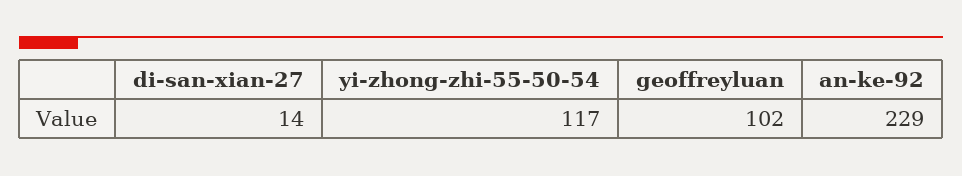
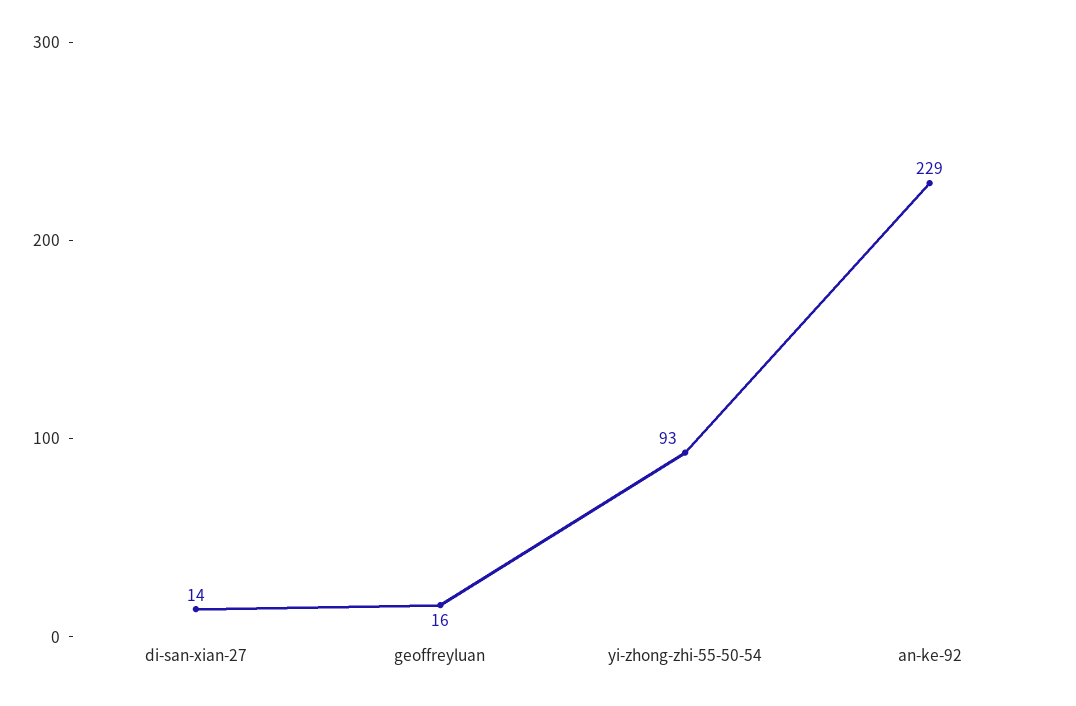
yi-zhong-zhi-55-50-54: 117 -> 93
geoffreyluan: 102 -> 16

